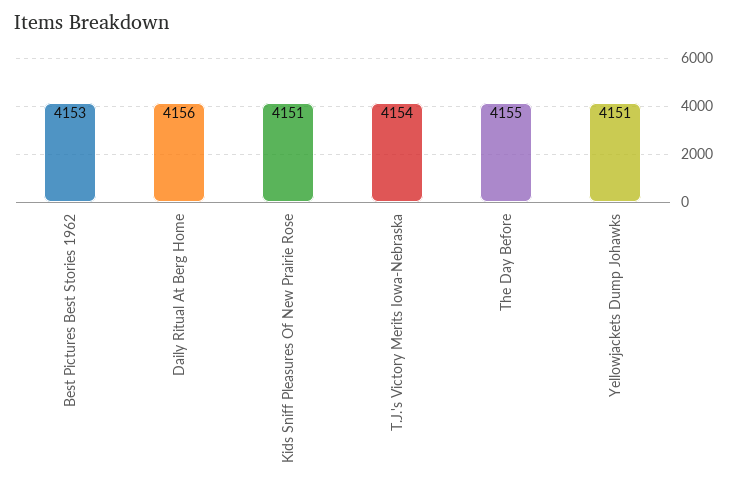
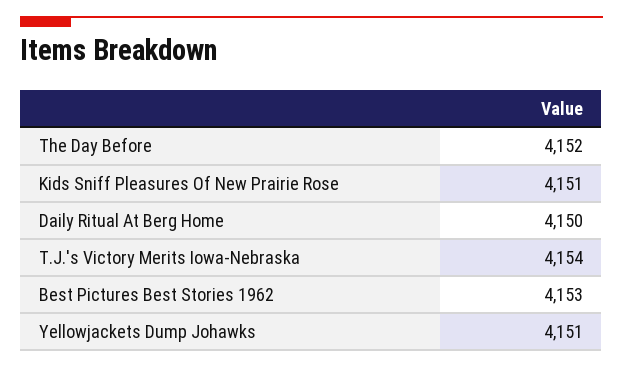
Daily Ritual At Berg Home: 4156 -> 4150
The Day Before: 4155 -> 4152

